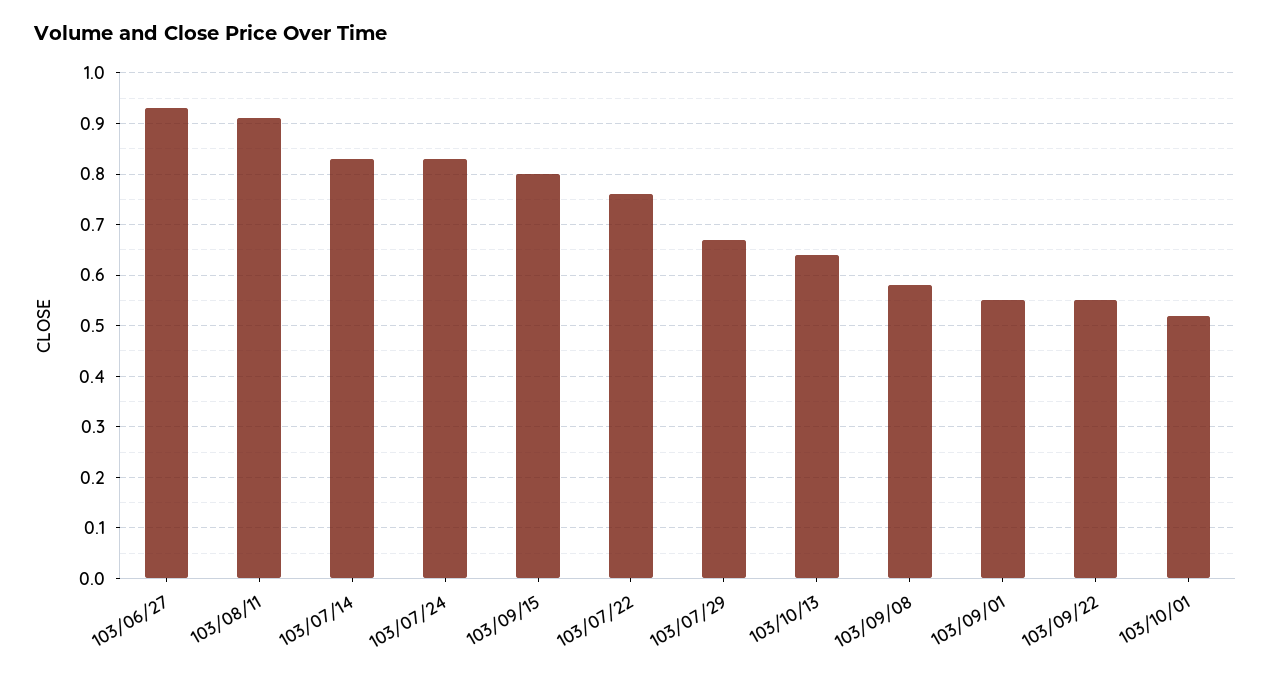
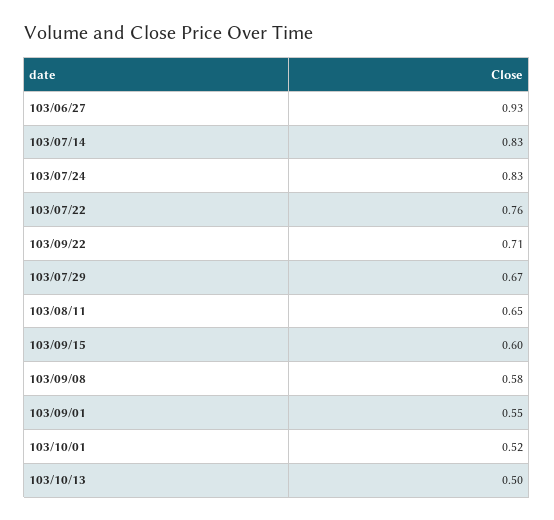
103/08/11: 0.9 -> 0.65
103/09/15: 0.8 -> 0.6
103/10/13: 0.65 -> 0.5
103/09/22: 0.55 -> 0.71

